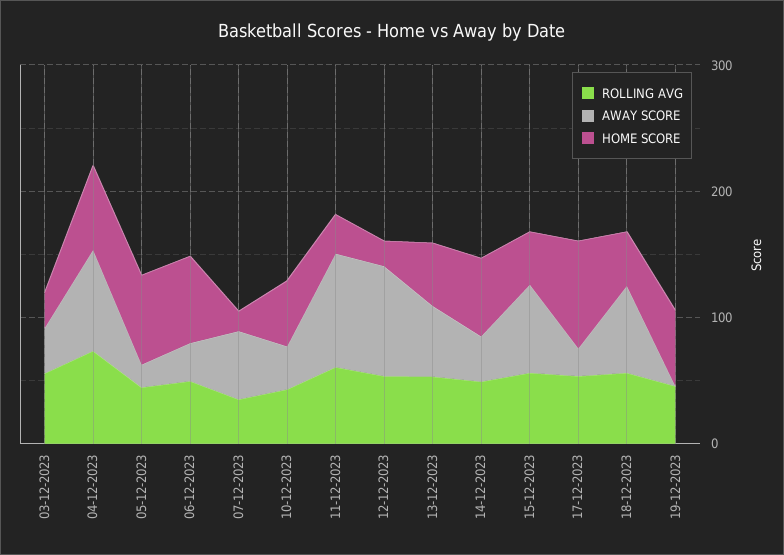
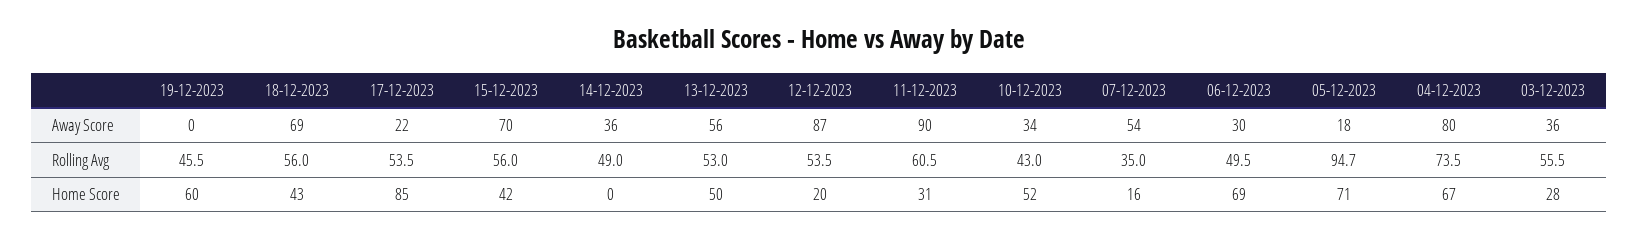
ROLLING AVG, 05-12-2023: 40 -> 94.7
HOME SCORE, 14-12-2023: 60 -> 0

